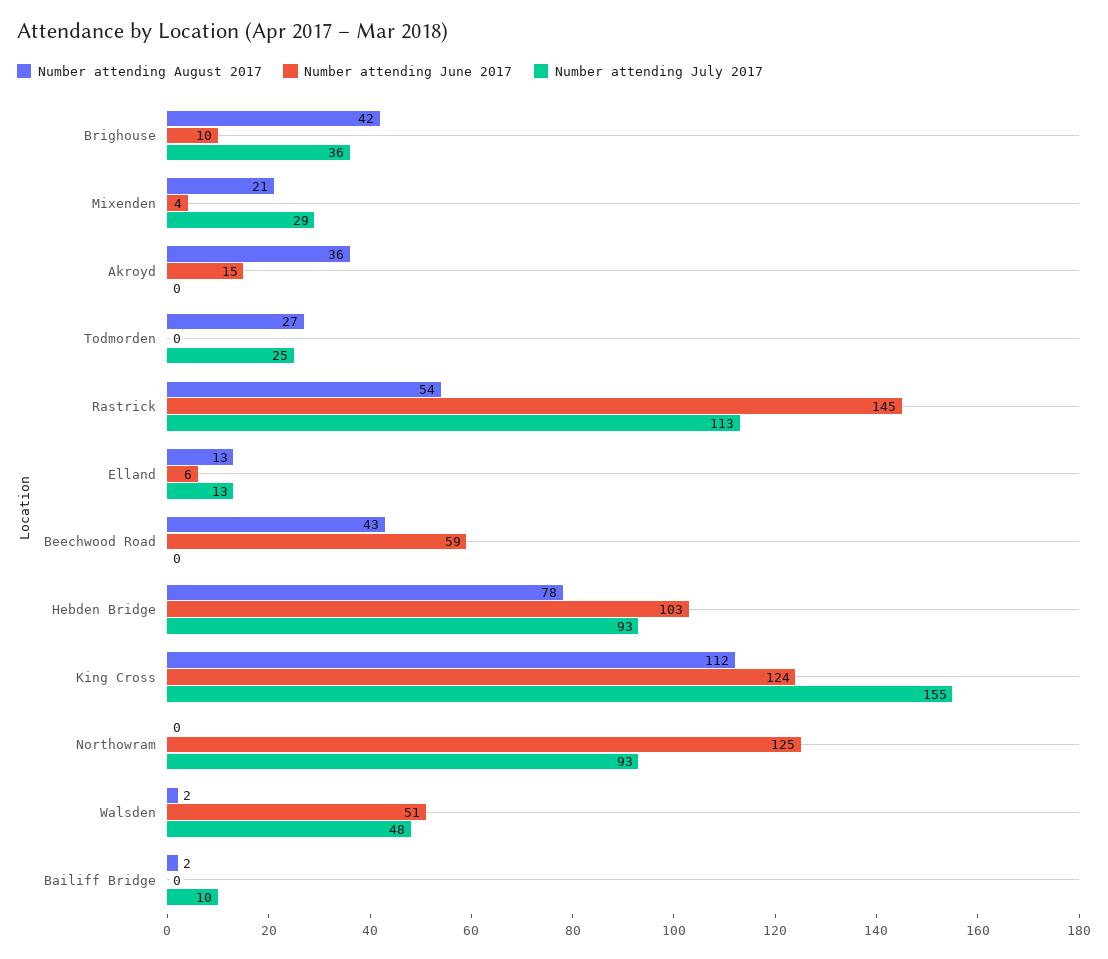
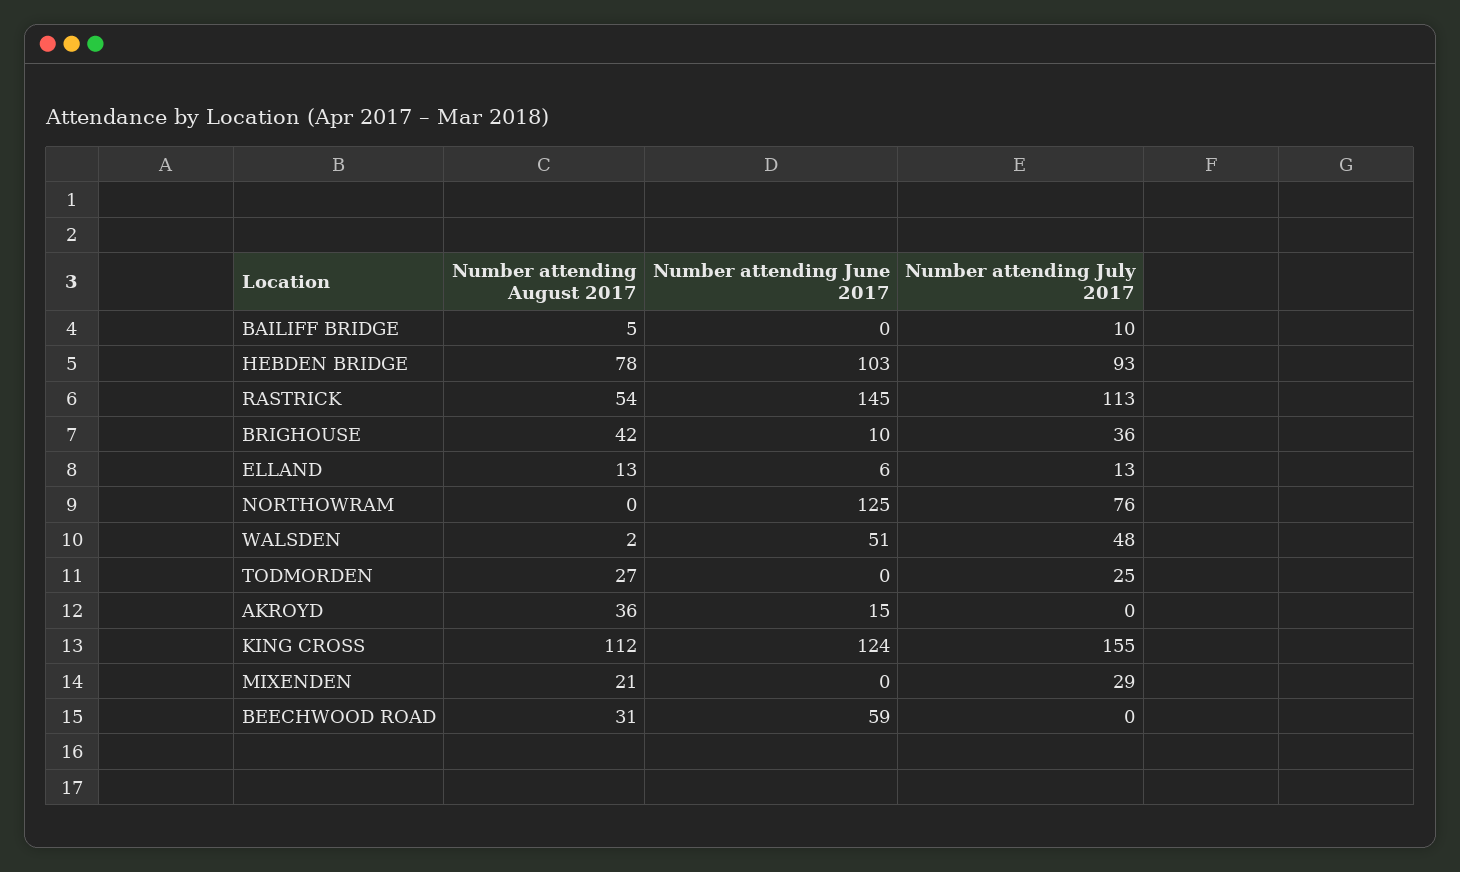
Number attending June 2017, Mixenden: 4 -> 0
Number attending August 2017, Beechwood Road: 43 -> 31
Number attending July 2017, Northowram: 93 -> 76
Number attending August 2017, Bailiff Bridge: 2 -> 5

